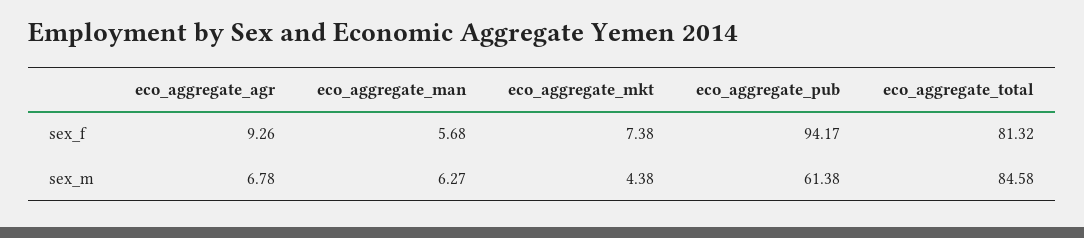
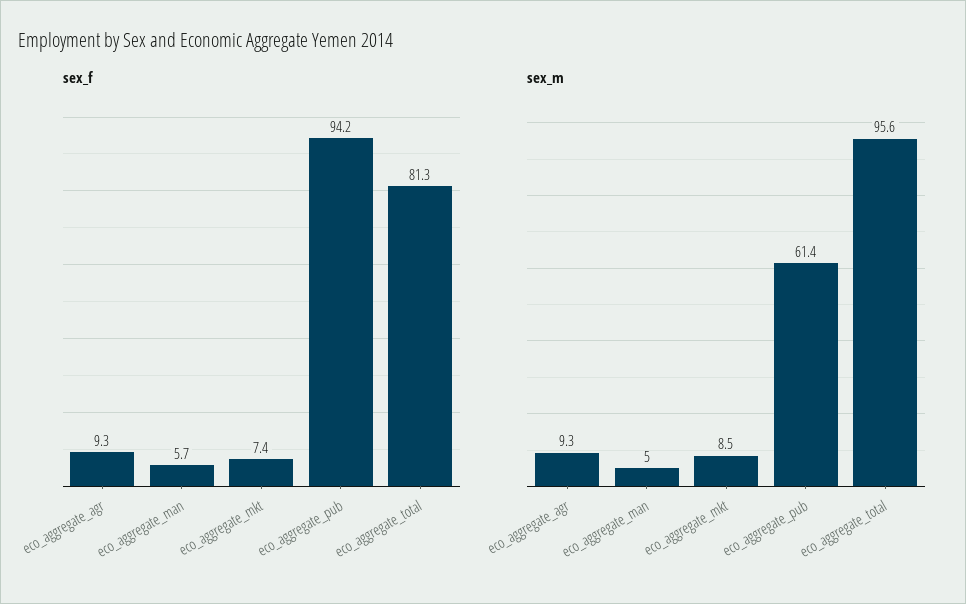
sex_m, eco_aggregate_agr: 6.78 -> 9.3
sex_m, eco_aggregate_man: 6.27 -> 5
sex_m, eco_aggregate_mkt: 4.38 -> 8.5
sex_m, eco_aggregate_total: 84.58 -> 95.6

